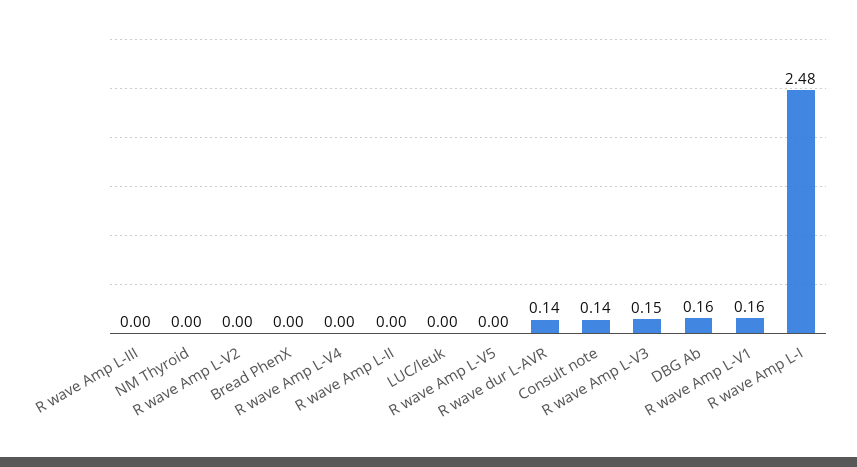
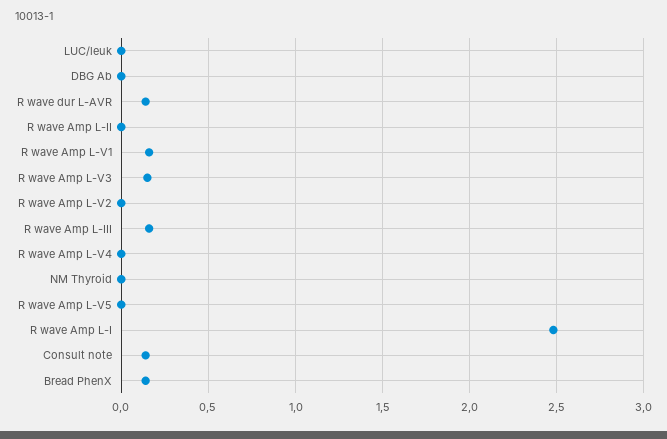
R wave Amp L-III: 0 -> 0.15
Bread PhenX: 0 -> 0.15
DBG Ab: 0.16 -> 0

